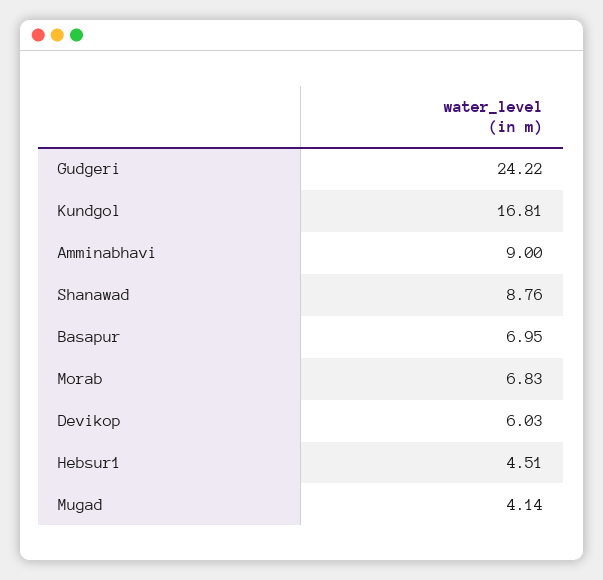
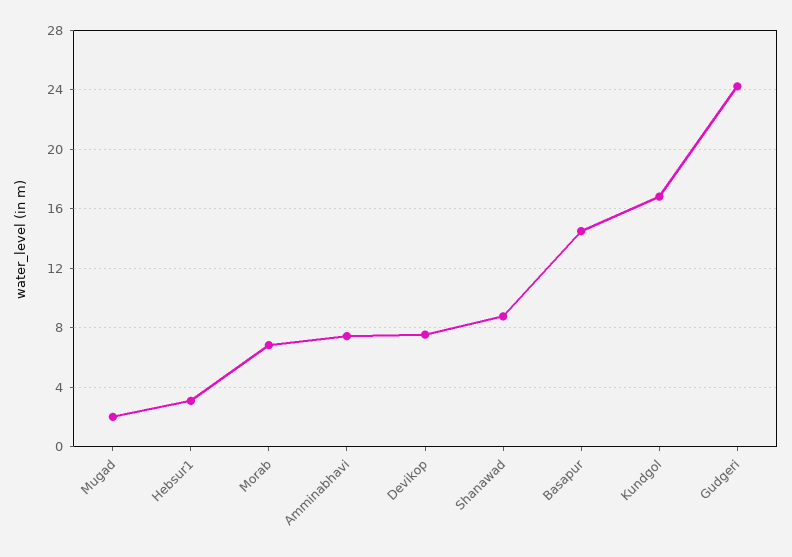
Amminabhavi: 9 -> 7.5
Basapur: 6.95 -> 14.5
Devikop: 6.03 -> 7.5
Hebsur1: 4.51 -> 3
Mugad: 4.14 -> 2

